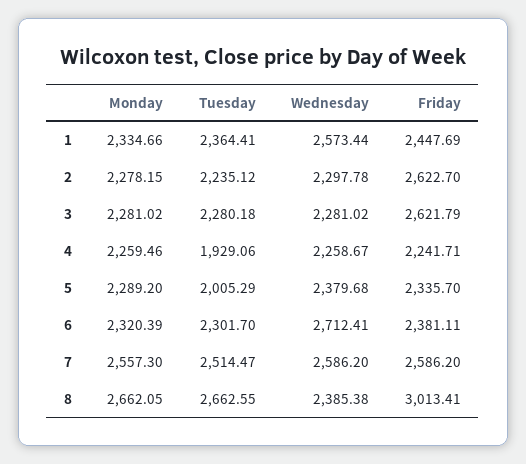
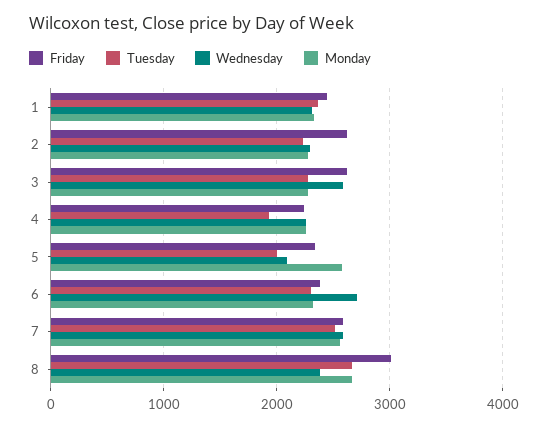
Wednesday, 1: 2573.44 -> 2300
Wednesday, 3: 2281.02 -> 2600
Monday, 5: 2289.2 -> 2600
Wednesday, 5: 2379.68 -> 2100

